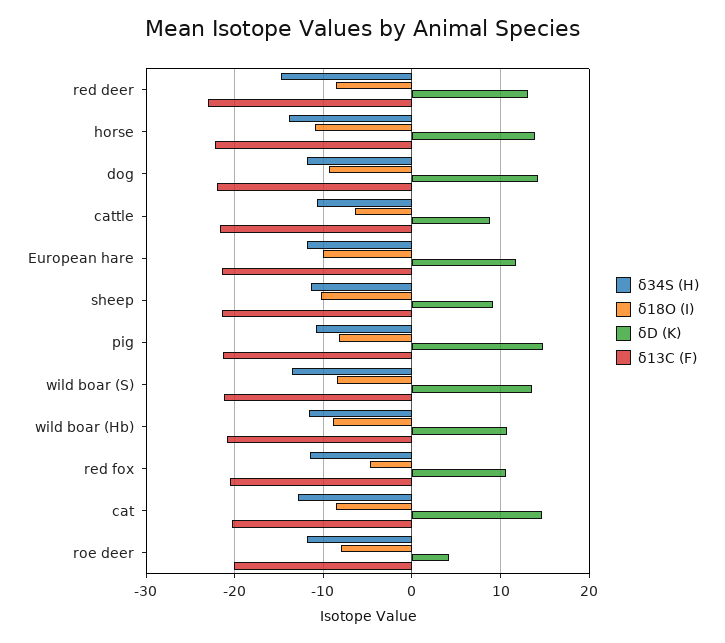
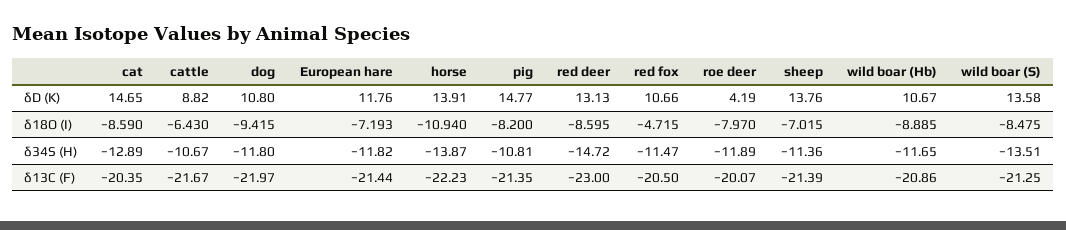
δD (K), dog: 14 -> 10.8
δ18O (I), European hare: -10 -> -7.193
δ18O (I), sheep: -10 -> -7.015
δD (K), sheep: 9 -> 13.76

